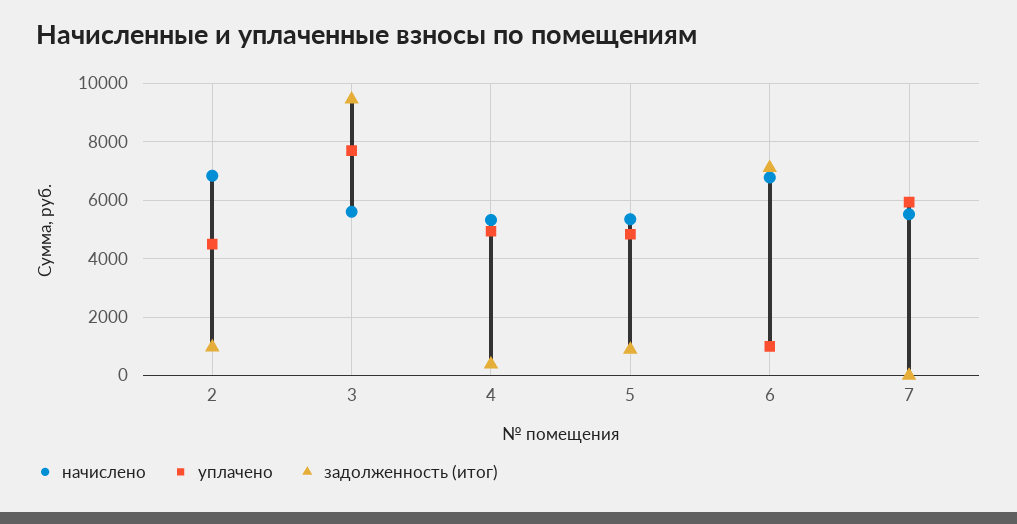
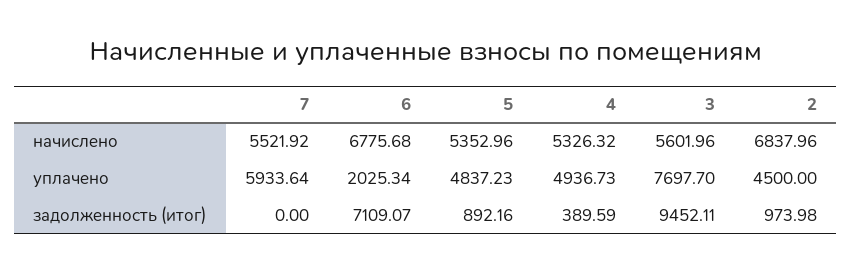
уплачено, 6: 1000 -> 2025.34

